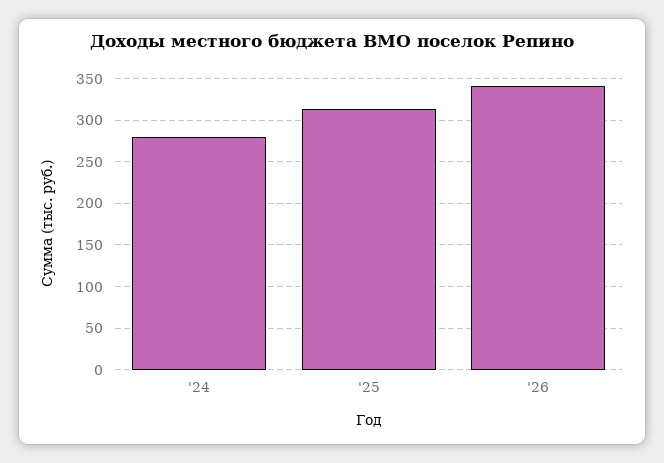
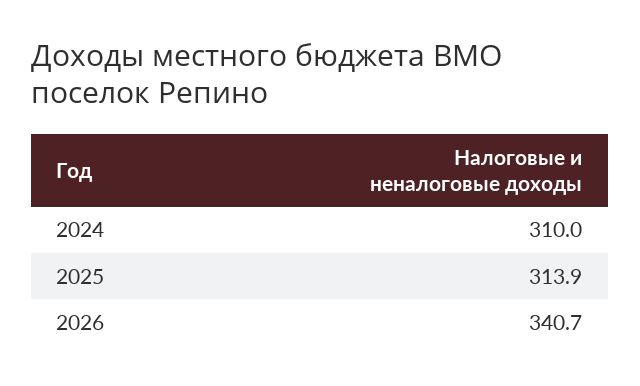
'24: 280 -> 310

